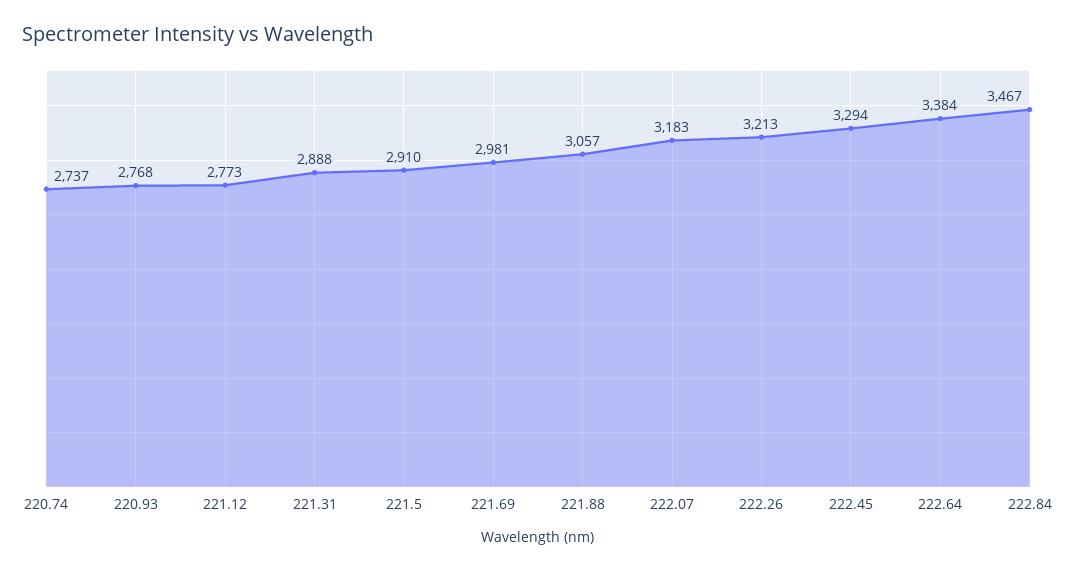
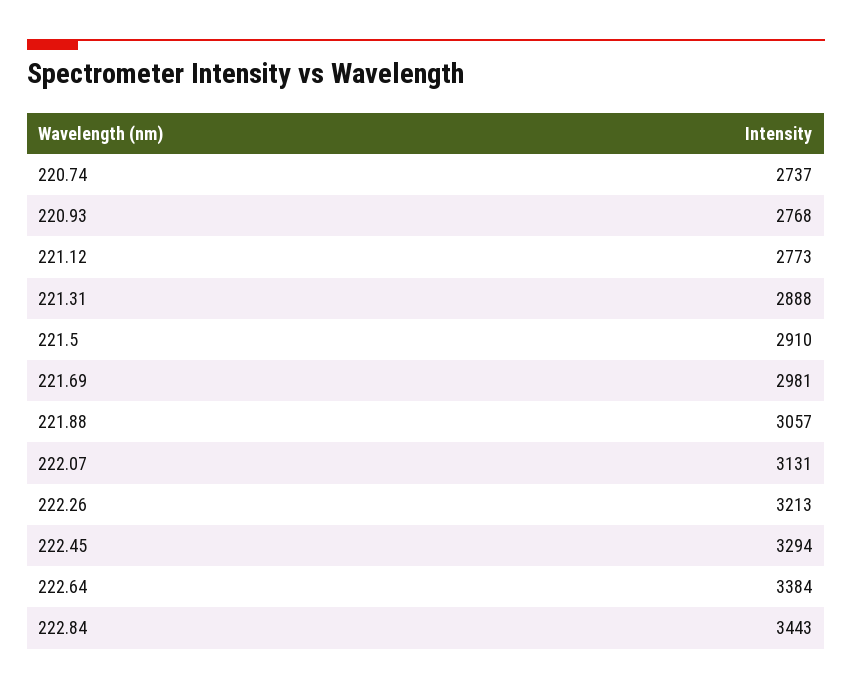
222.07: 3183 -> 3131
222.84: 3467 -> 3443

